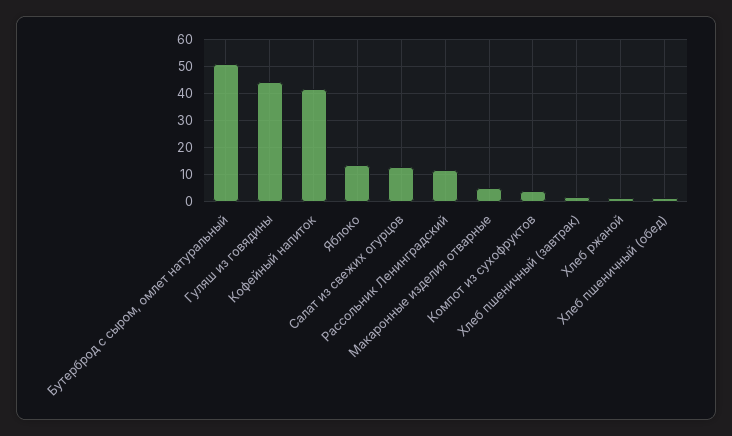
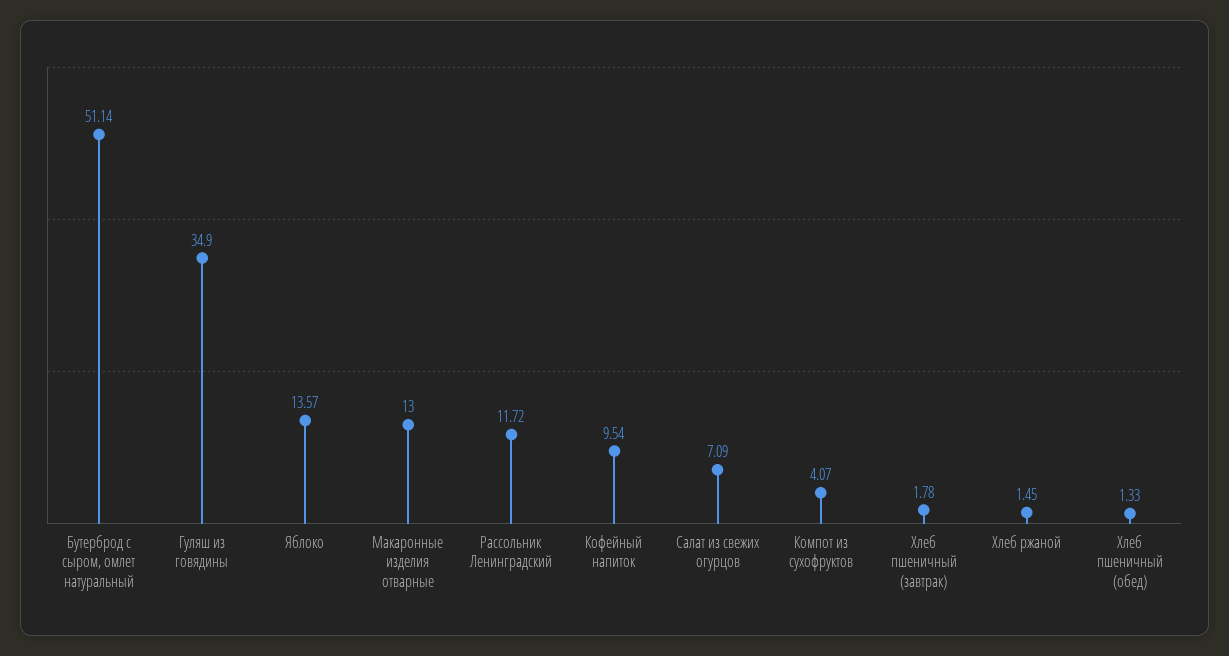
Гуляш из говядины: 45 -> 34.9
Кофейный напиток: 42.5 -> 9.54
Салат из свежих огурцов: 12.5 -> 7.09
Макаронные изделия отварные: 5 -> 13

